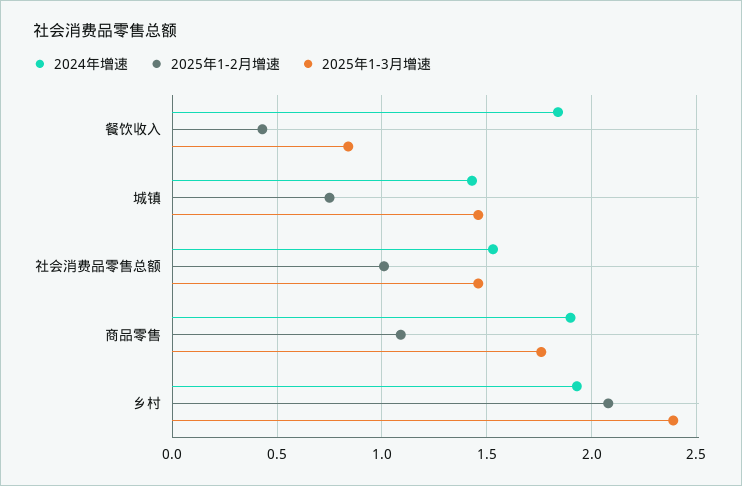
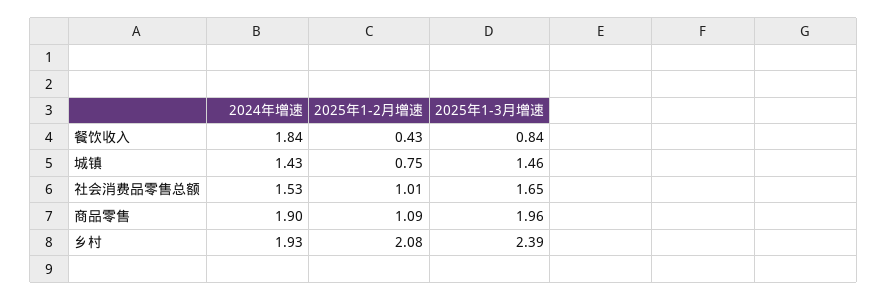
2025年1-3月增速, 社会消费品零售总额: 1.45 -> 1.65
2025年1-3月增速, 商品零售: 1.75 -> 1.96

